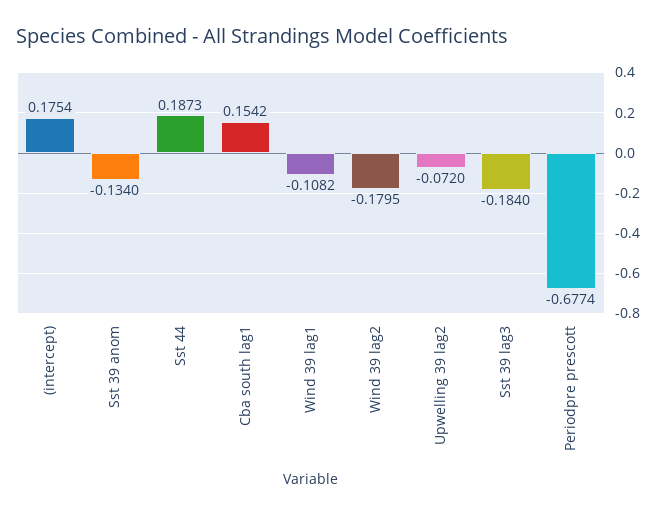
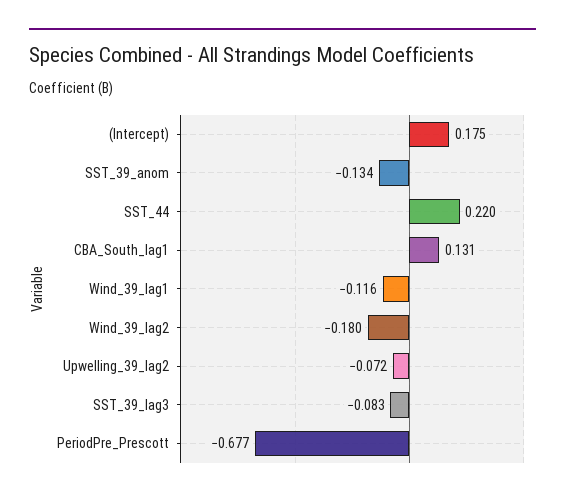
Sst 44: 0.1873 -> 0.22
Cba south lag1: 0.1542 -> 0.131
Wind 39 lag1: -0.1082 -> -0.116
Sst 39 lag3: -0.184 -> -0.083

